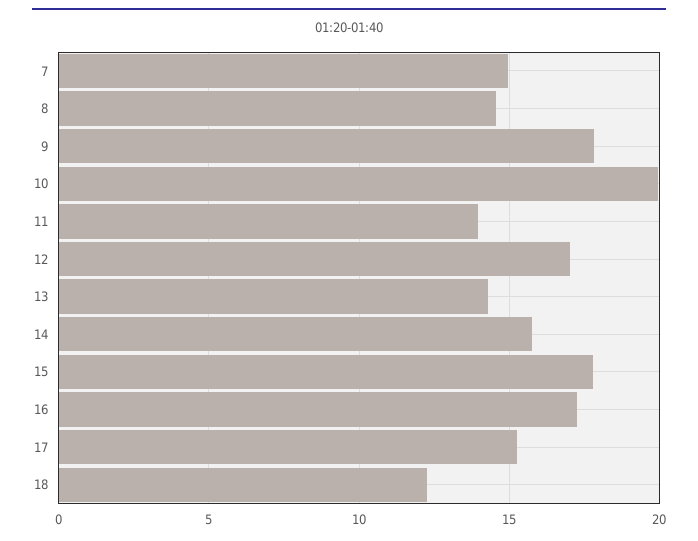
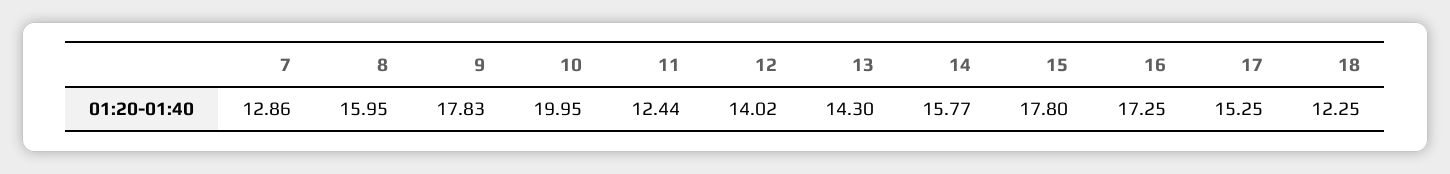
7: 15 -> 12.86
8: 14.5 -> 15.95
11: 14 -> 12.44
12: 17 -> 14.02

